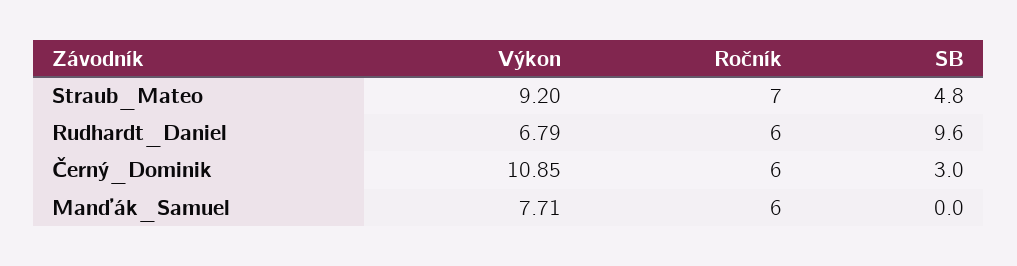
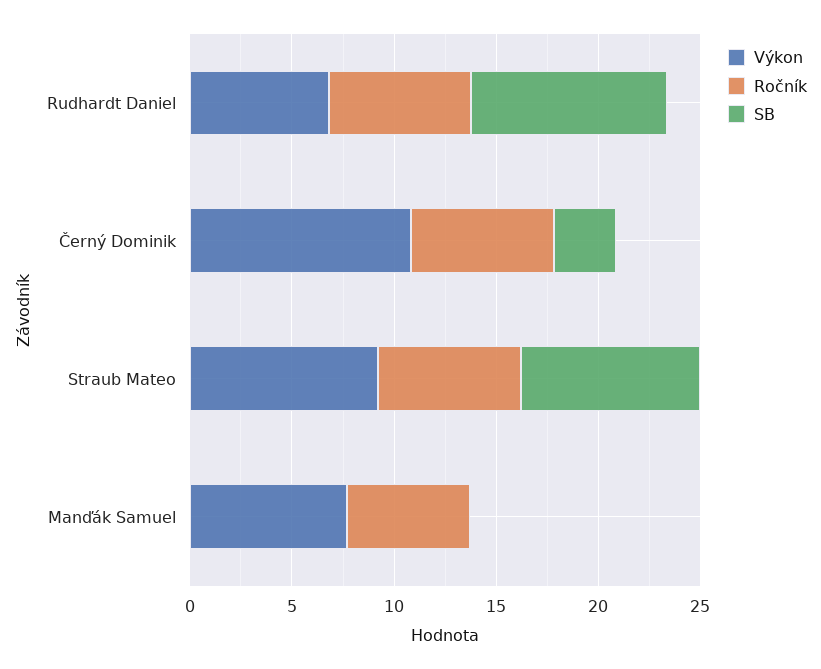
SB, Straub_Mateo: 4.8 -> 9
Ročník, Rudhardt_Daniel: 6 -> 7
Ročník, Černý_Dominik: 6 -> 7

